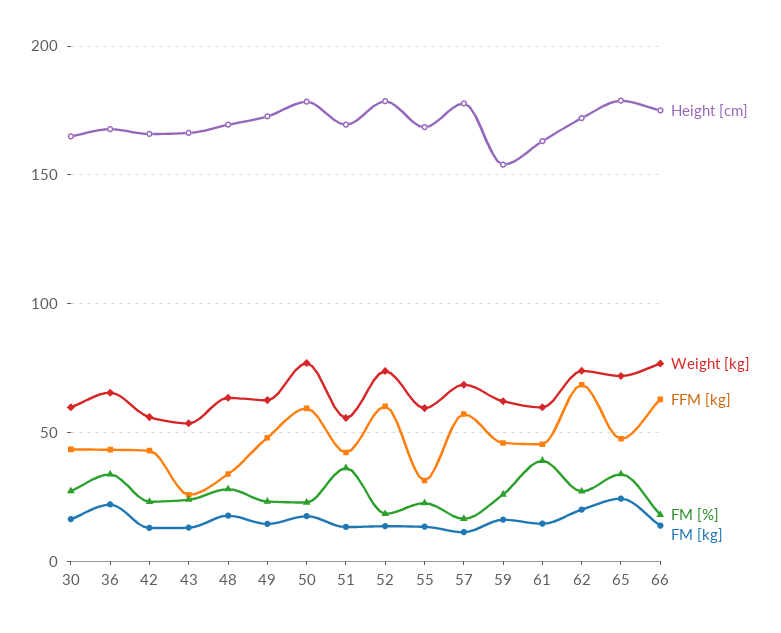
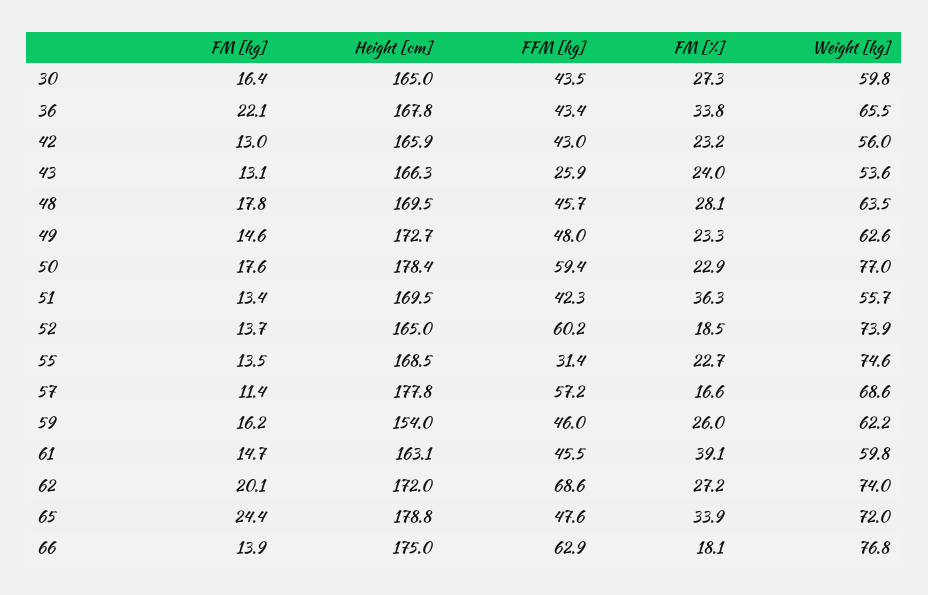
FFM [kg], 48: 35 -> 45.7
Height [cm], 52: 180 -> 165
Weight [kg], 55: 60 -> 74.6

